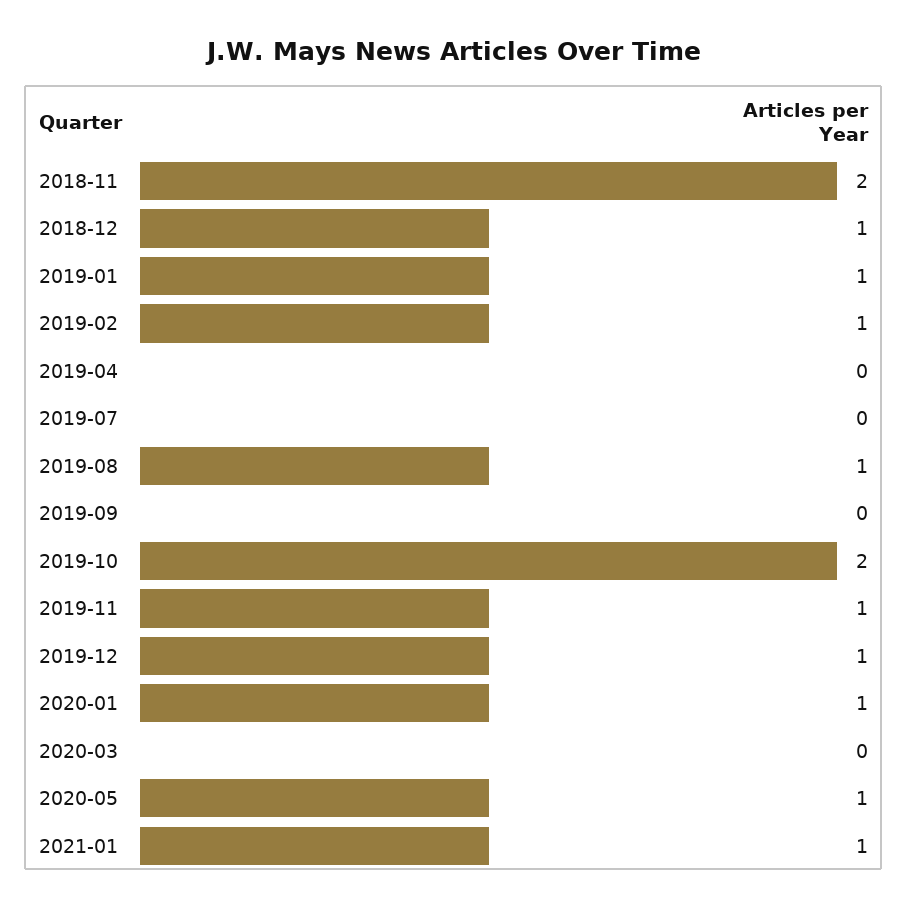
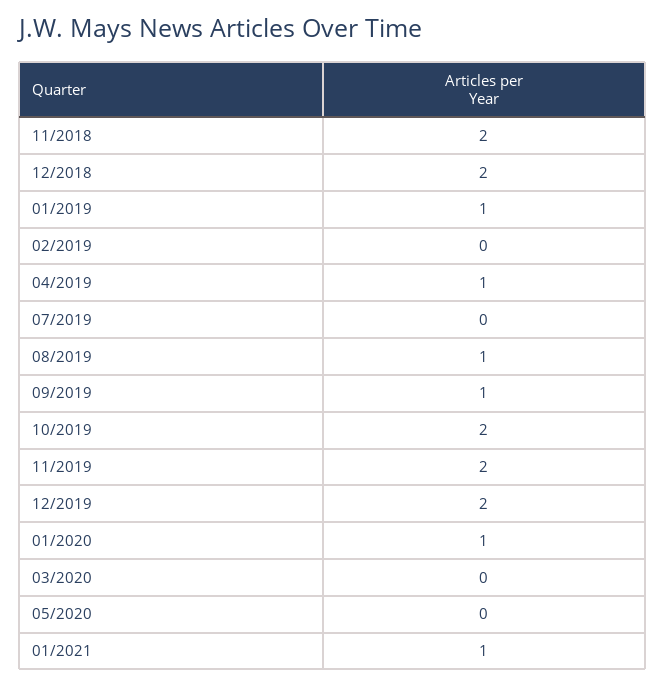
2018-12: 1 -> 2
2019-02: 1 -> 0
2019-04: 0 -> 1
2019-09: 0 -> 1
2019-11: 1 -> 2
2019-12: 1 -> 2
2020-05: 1 -> 0

